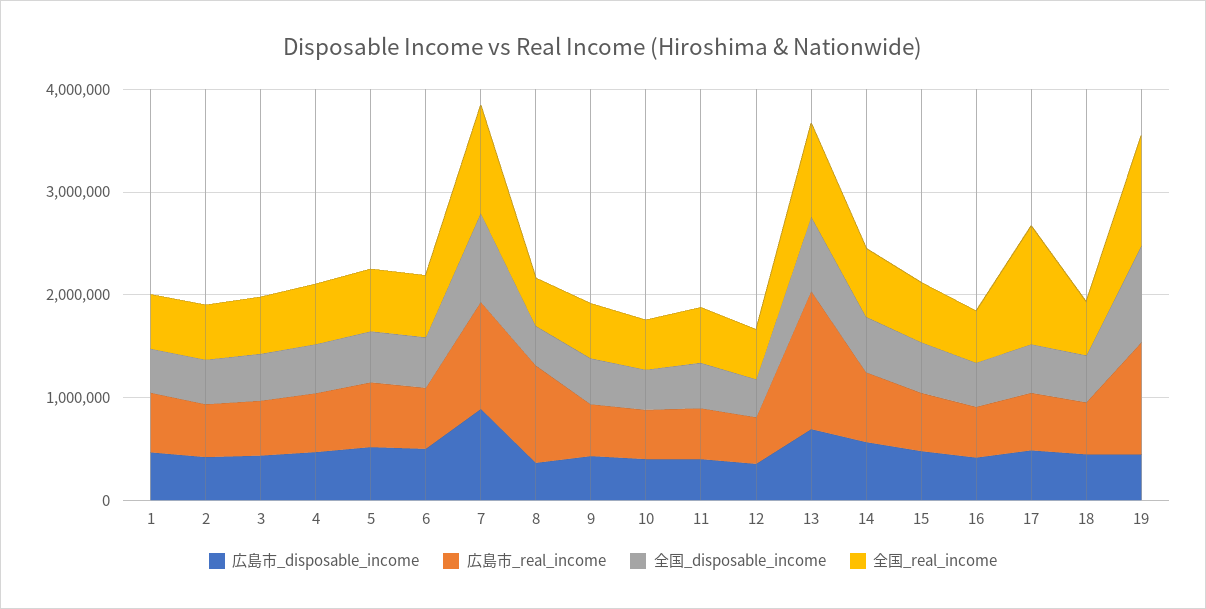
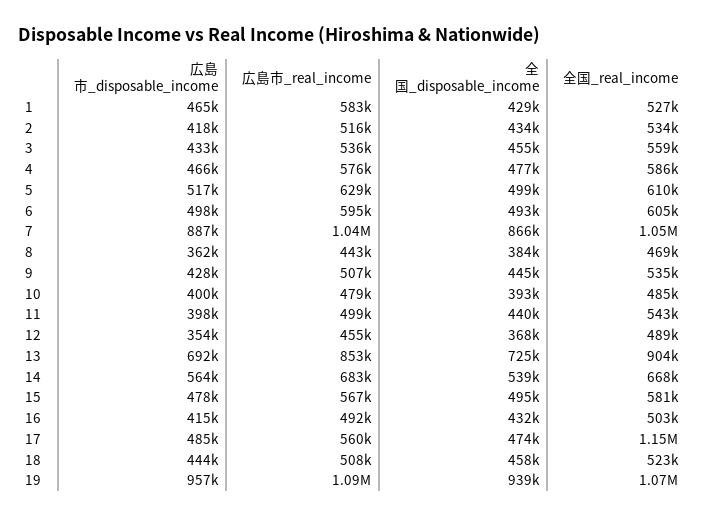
広島市_real_income, 8: 1000000 -> 443000
広島市_real_income, 13: 1400000 -> 853000
広島市_disposable_income, 19: 400000 -> 957000

